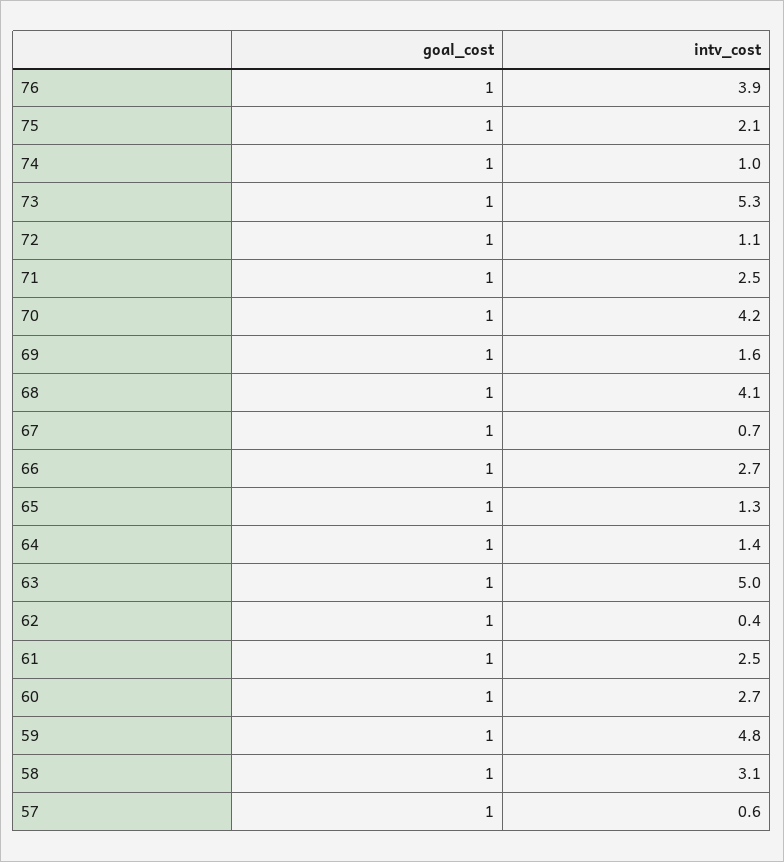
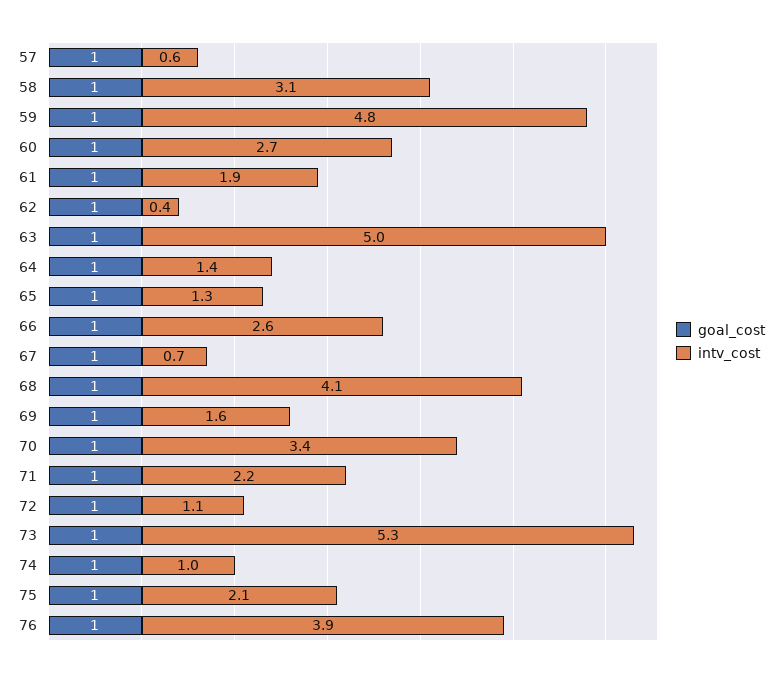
intv_cost, 71: 2.5 -> 2.2
intv_cost, 70: 4.2 -> 3.4
intv_cost, 66: 2.7 -> 2.6
intv_cost, 61: 2.5 -> 1.9

